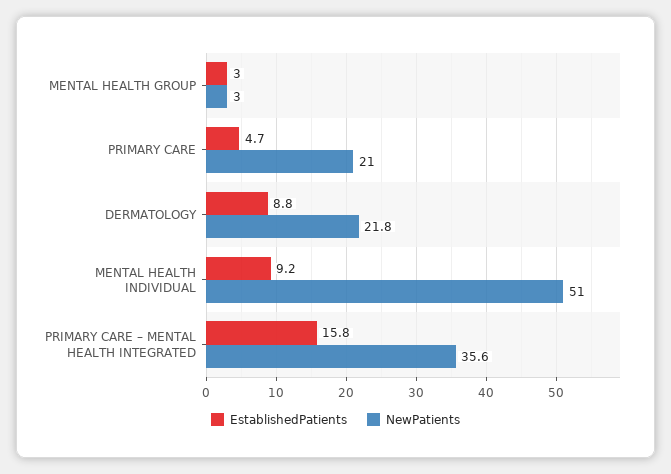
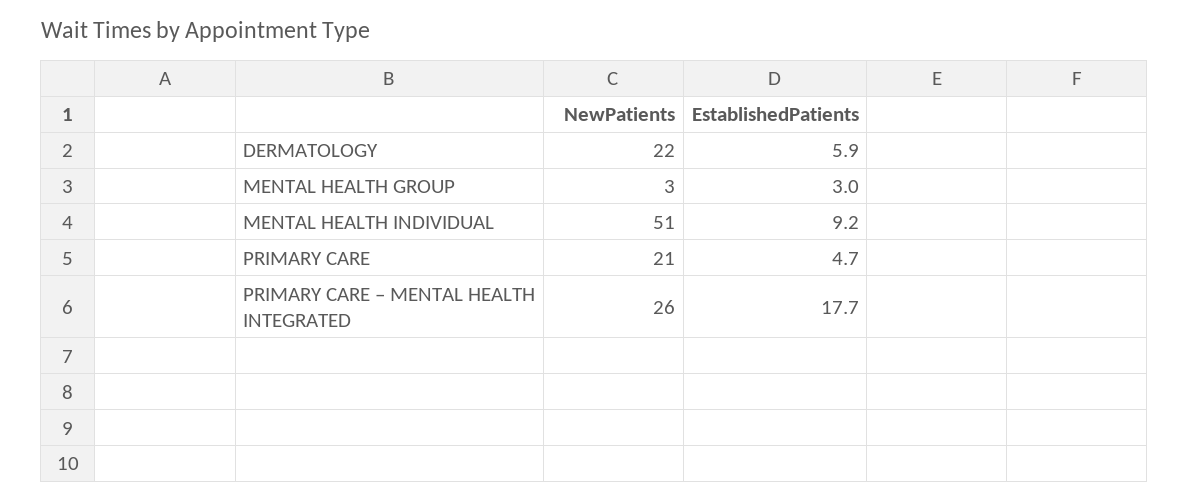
EstablishedPatients, DERMATOLOGY: 8.8 -> 5.9
EstablishedPatients, PRIMARY CARE – MENTAL HEALTH INTEGRATED: 15.8 -> 17.7
NewPatients, PRIMARY CARE – MENTAL HEALTH INTEGRATED: 35.6 -> 26

